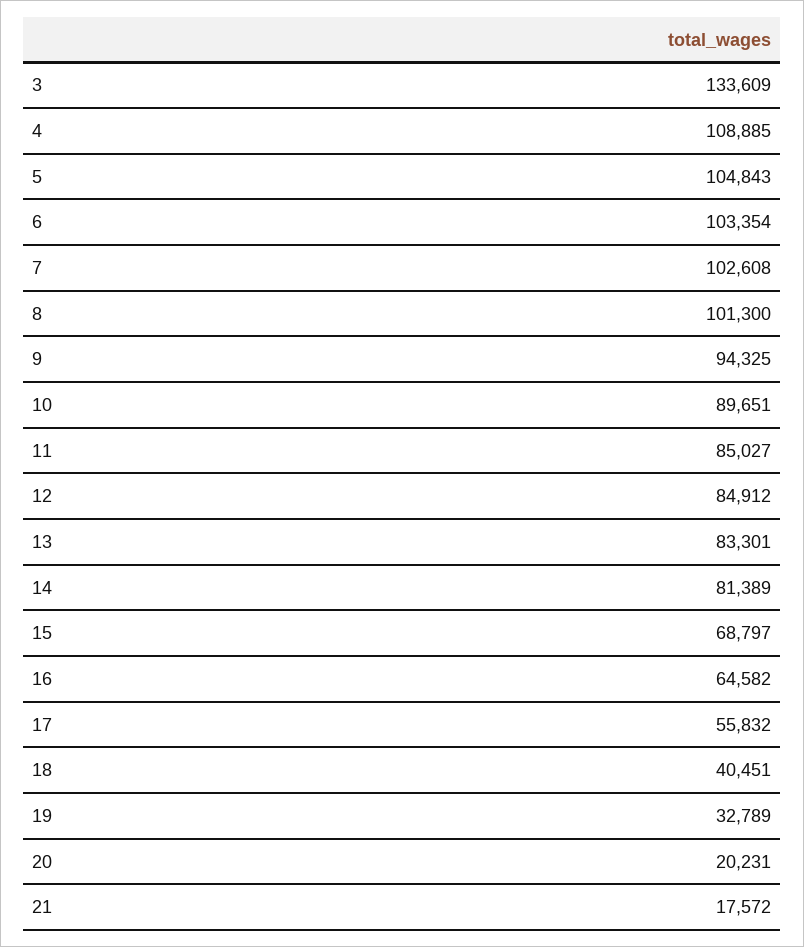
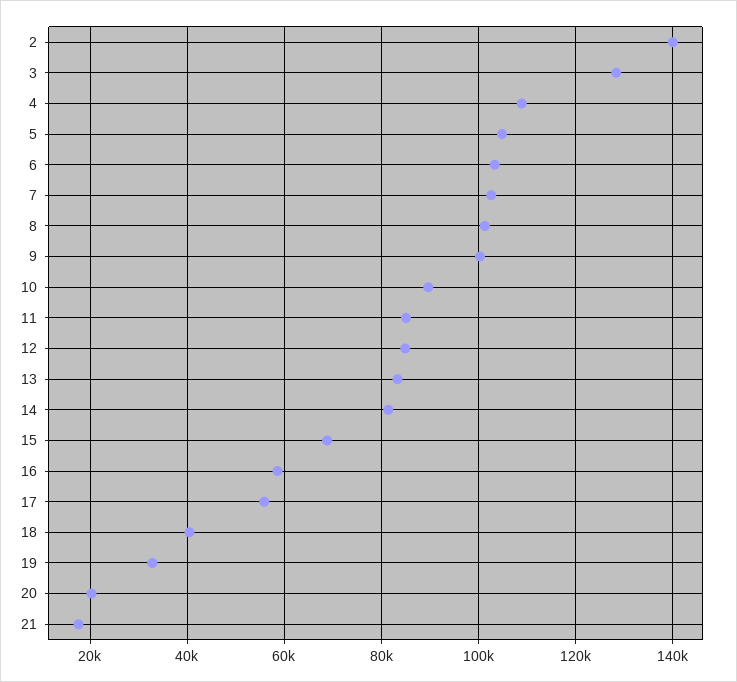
3: 133609 -> 128000
9: 94325 -> 100000
16: 64582 -> 58000
2: none -> 140000

